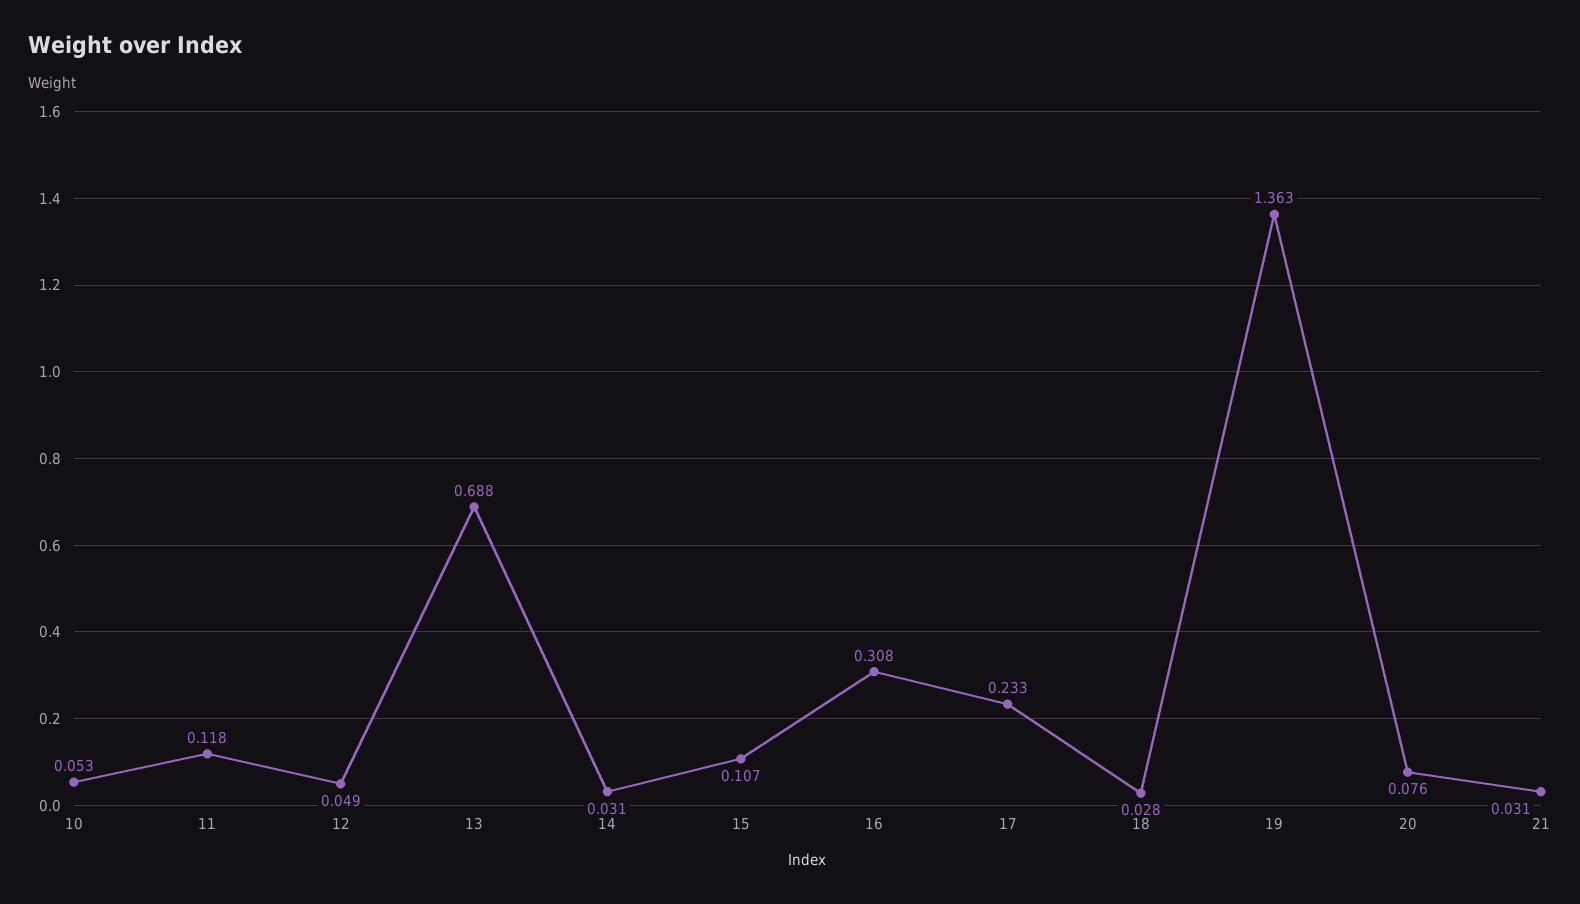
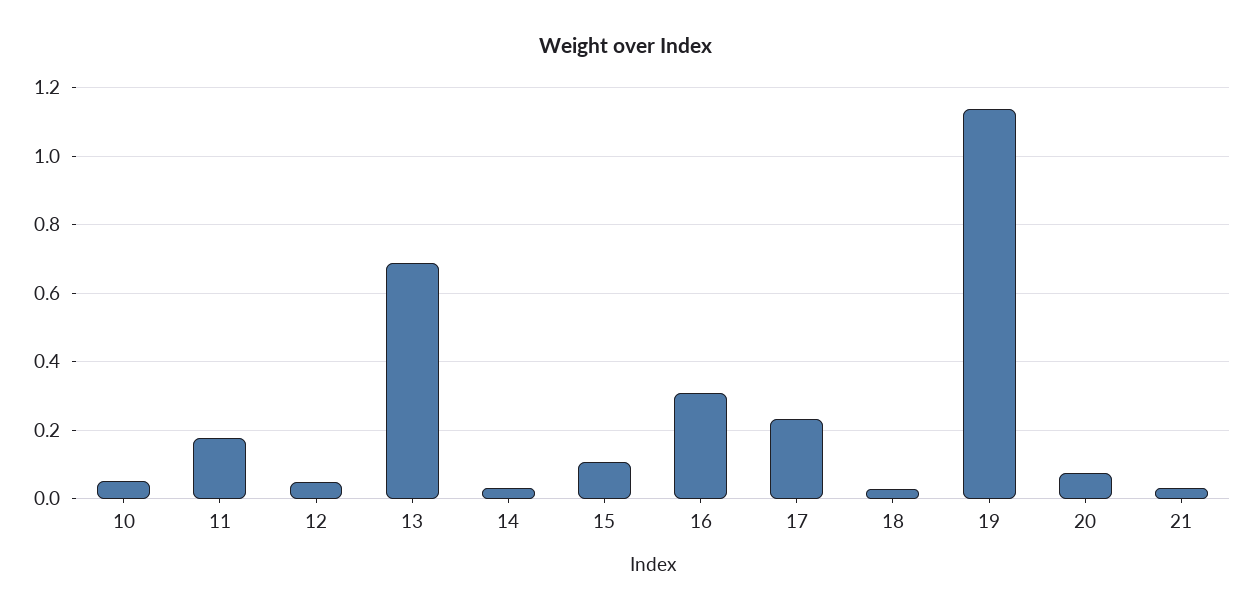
11: 0.118 -> 0.18
19: 1.363 -> 1.14

